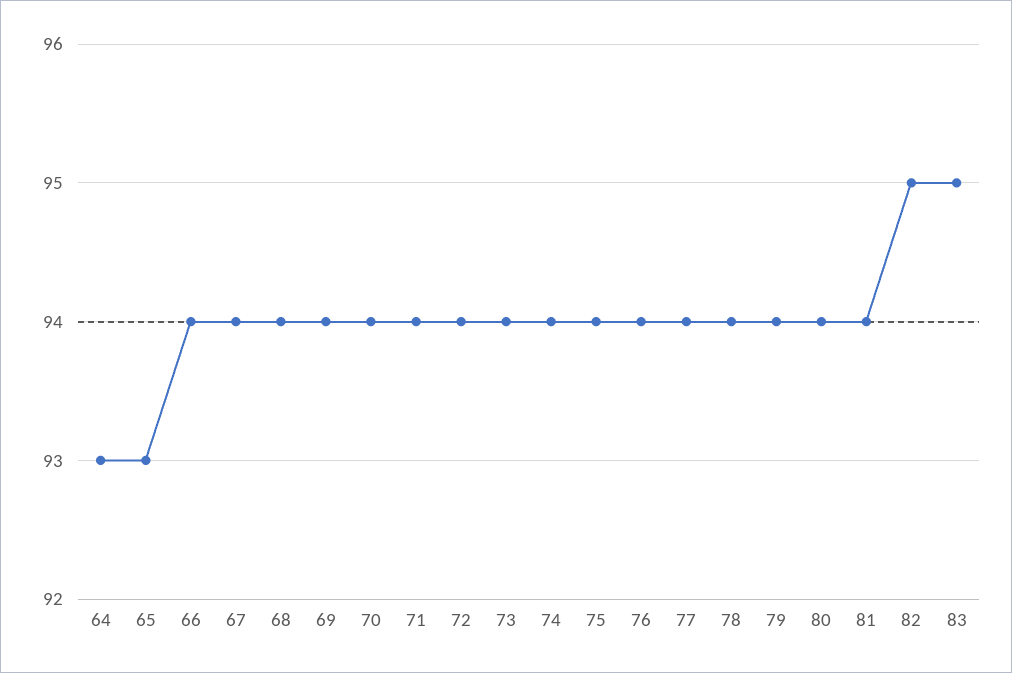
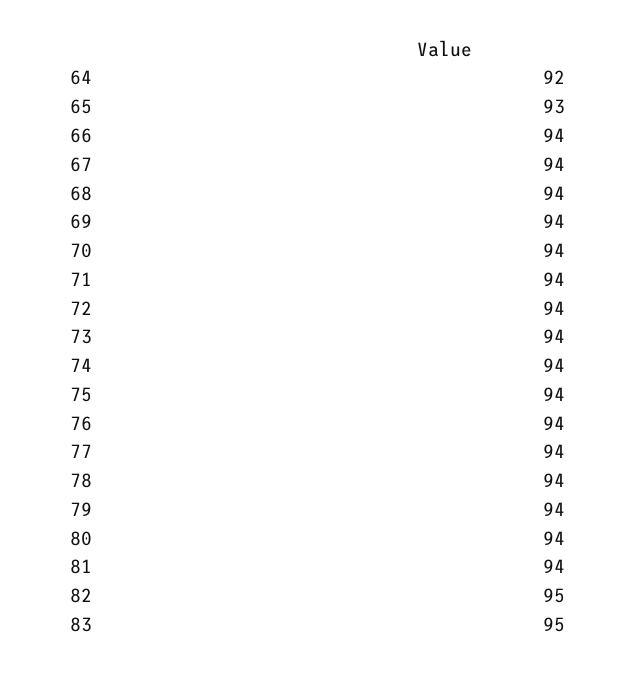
64: 93 -> 92

